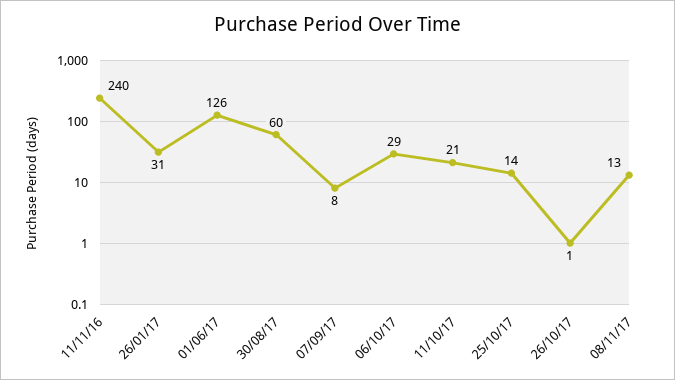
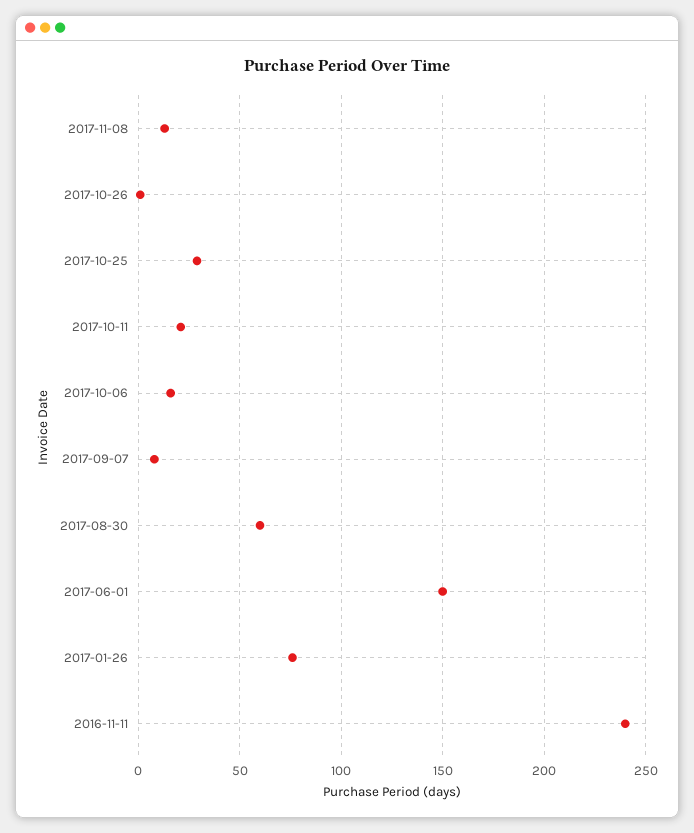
26/01/17: 31 -> 75
01/06/17: 126 -> 150
06/10/17: 29 -> 15
25/10/17: 14 -> 30

